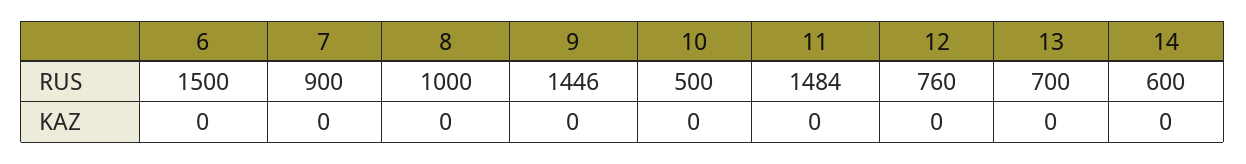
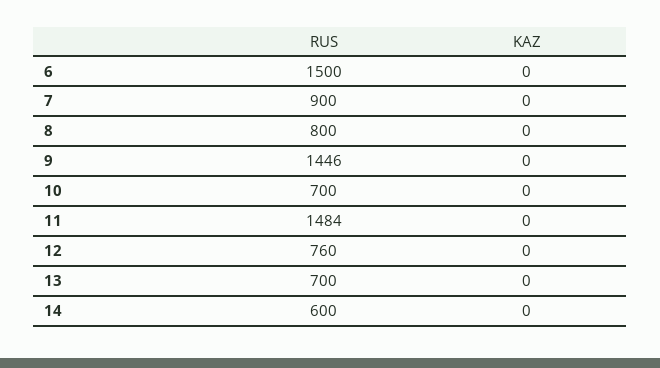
8, RUS: 1000 -> 800
10, RUS: 500 -> 700

